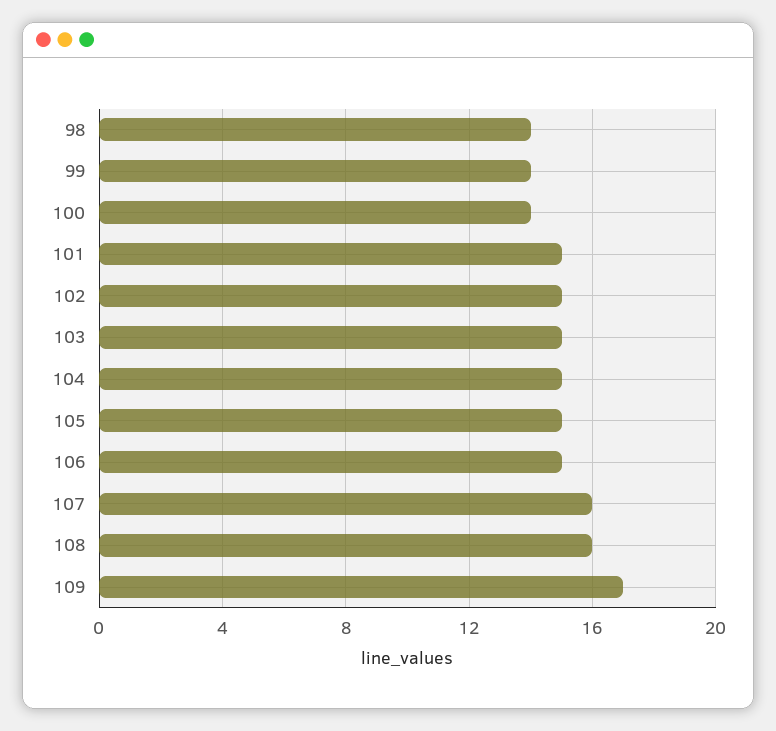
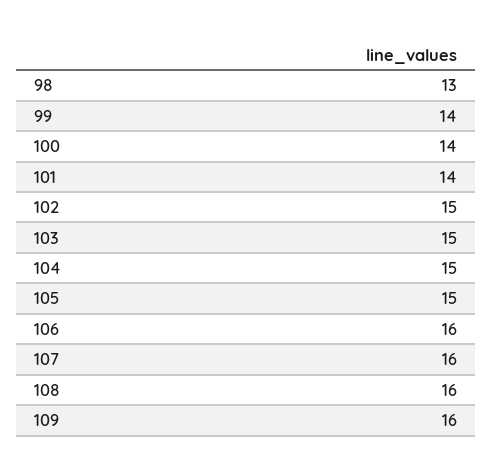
98: 14 -> 13
101: 15 -> 14
106: 15 -> 16
109: 17 -> 16

